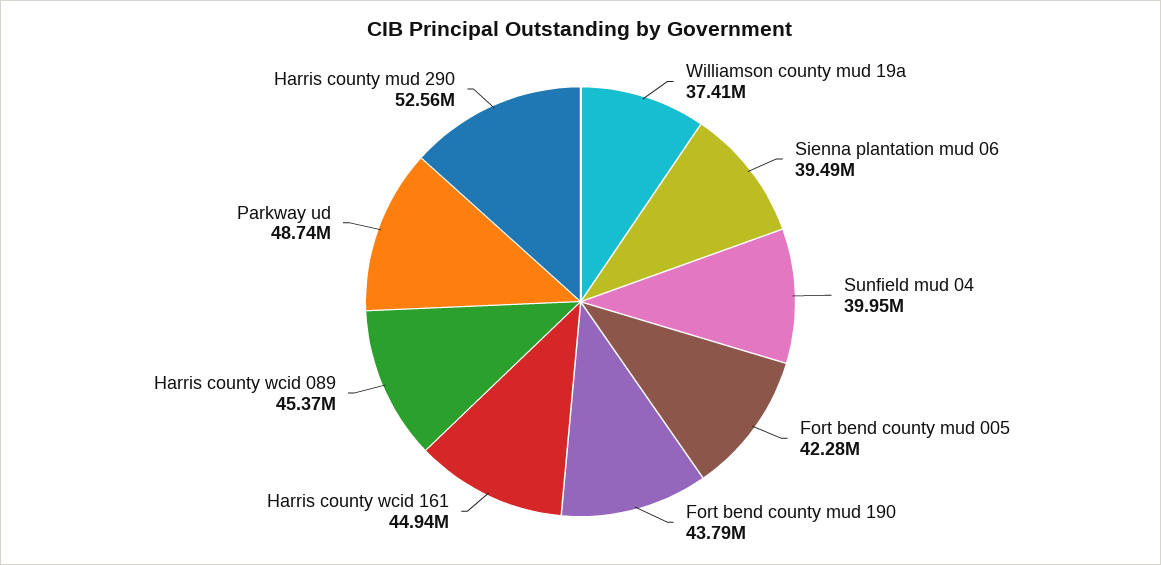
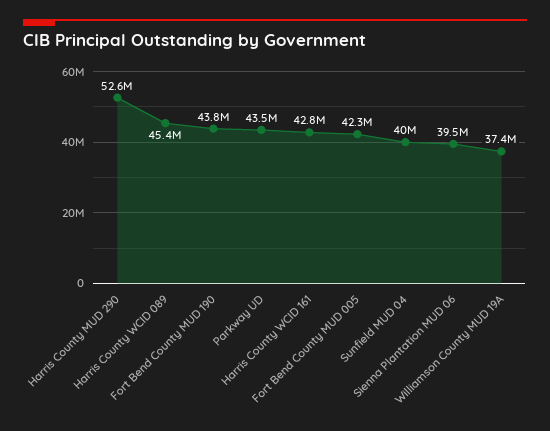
Harris county wcid 161: 44940000 -> 42800000
Parkway ud: 48740000 -> 43500000

